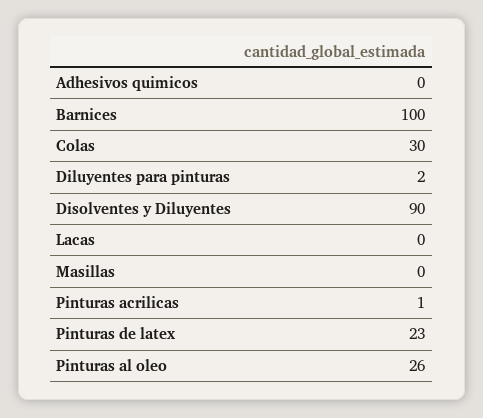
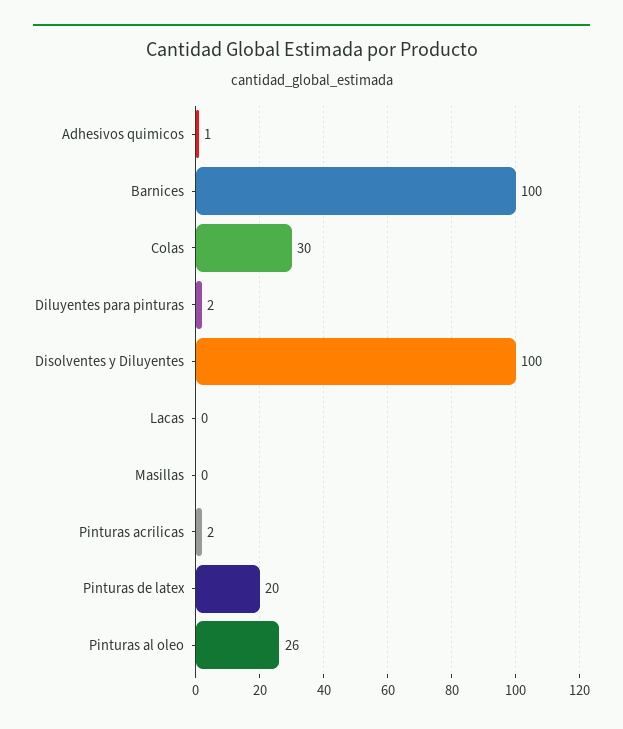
Adhesivos quimicos: 0 -> 1
Disolventes y Diluyentes: 90 -> 100
Pinturas acrilicas: 1 -> 2
Pinturas de latex: 23 -> 20

